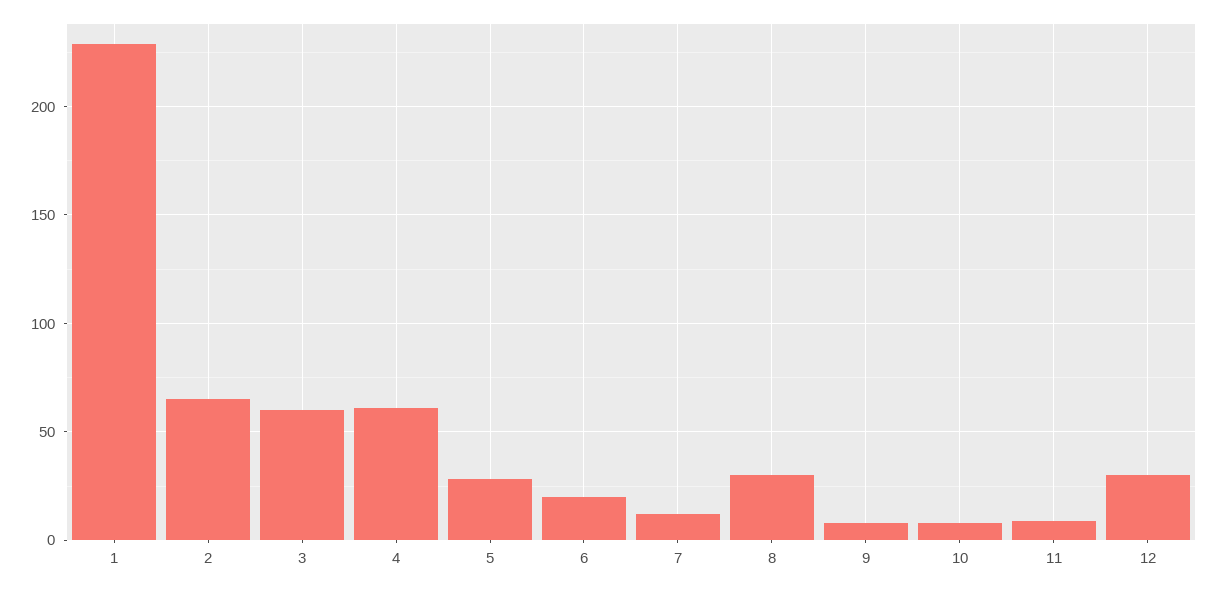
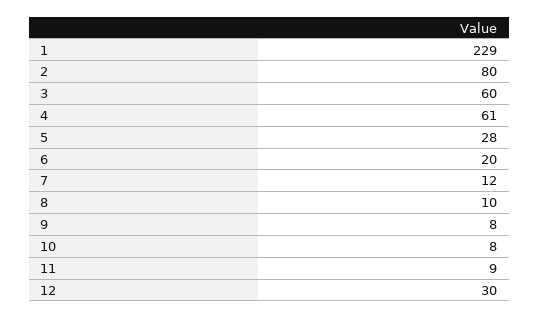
2: 65 -> 80
8: 30 -> 10

